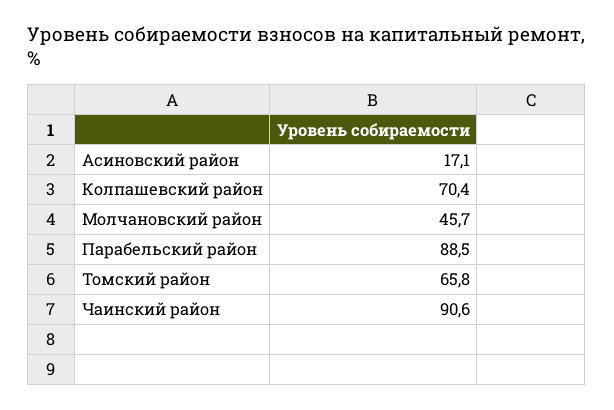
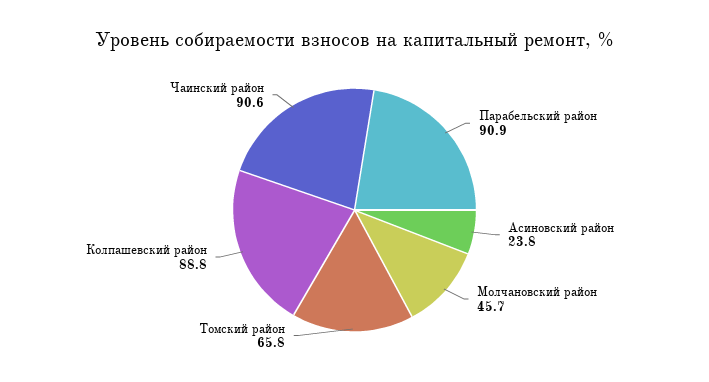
Асиновский район: 17.1 -> 23.8
Колпашевский район: 70.4 -> 88.8
Парабельский район: 88.5 -> 90.9

